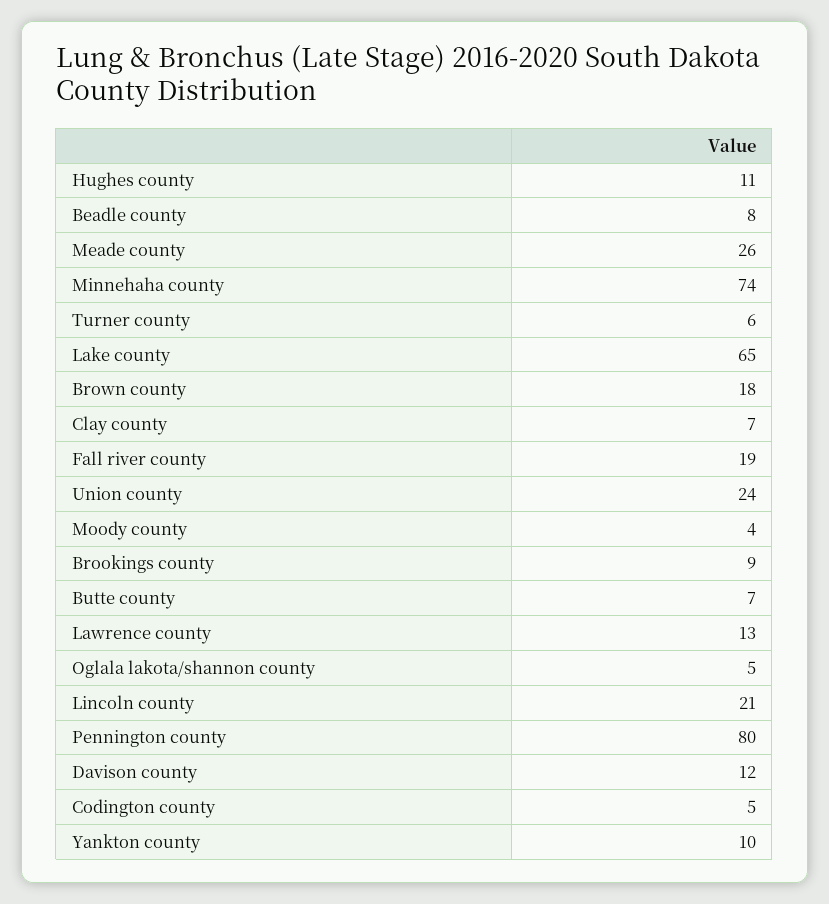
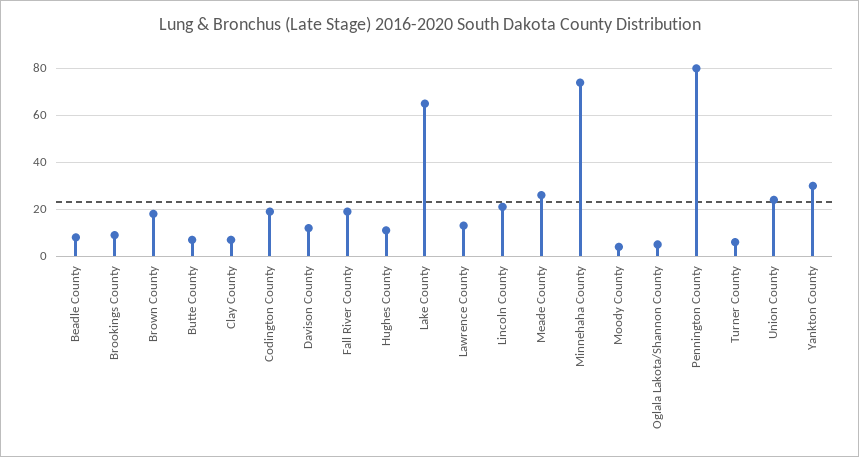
Codington county: 5 -> 20
Yankton county: 10 -> 30

